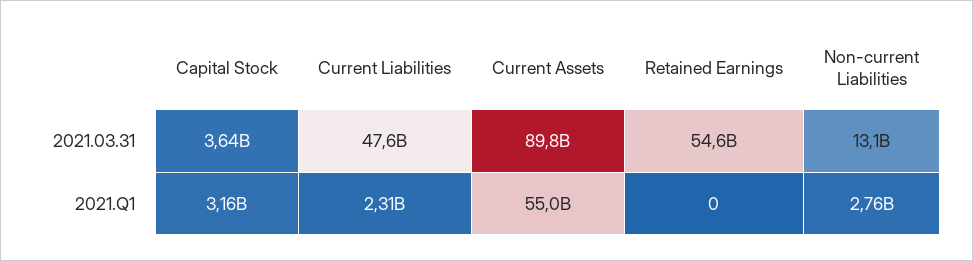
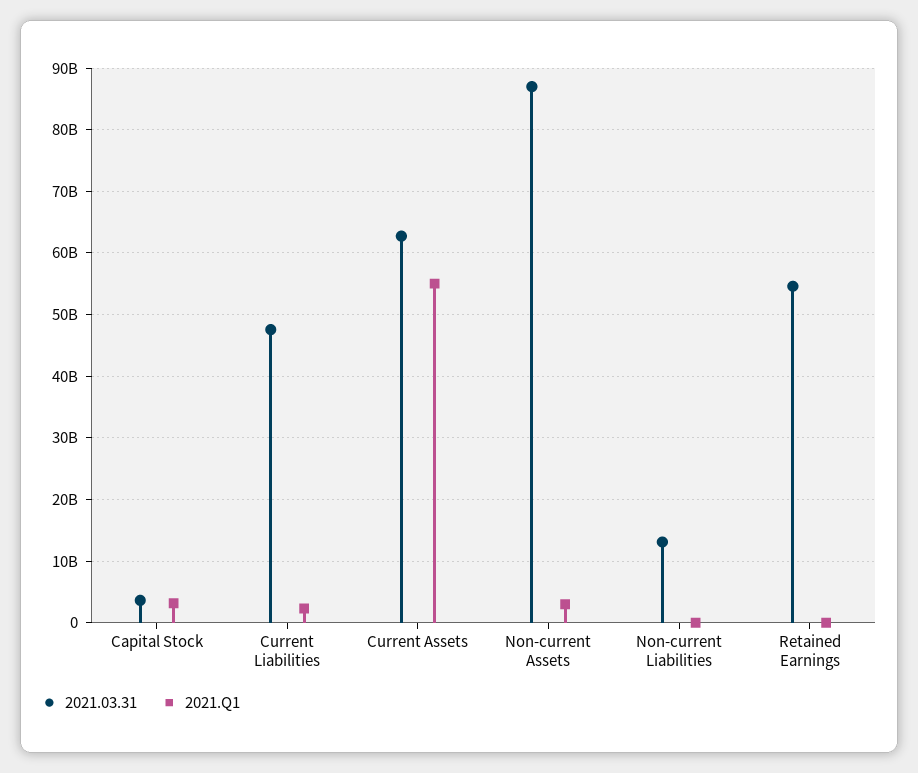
2021.03.31, Current Assets: 89800000000 -> 63000000000
2021.Q1, Non-current Liabilities: 2760000000 -> 0
2021.03.31, Non-current Assets: none -> 87000000000
2021.Q1, Non-current Assets: none -> 3000000000

